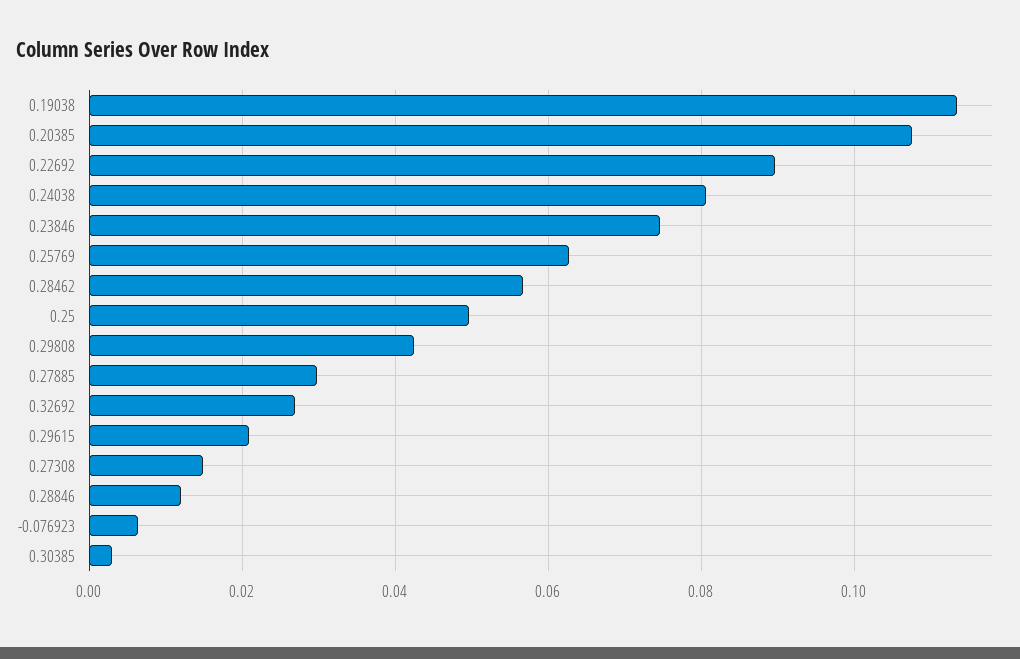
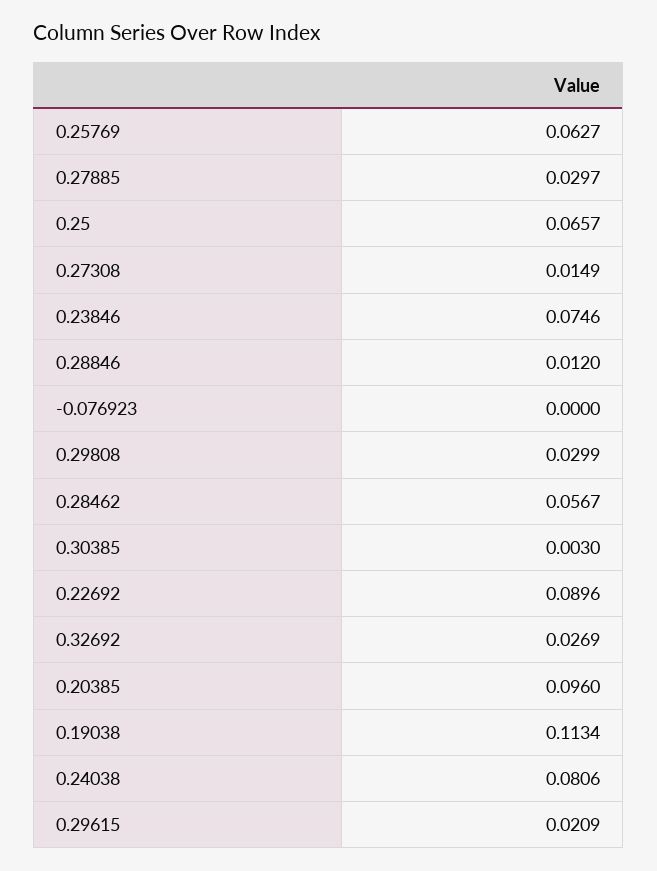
0.20385: 0.108 -> 0.096
0.25: 0.05 -> 0.0657
0.29808: 0.042 -> 0.0299
-0.076923: 0.006 -> 0

